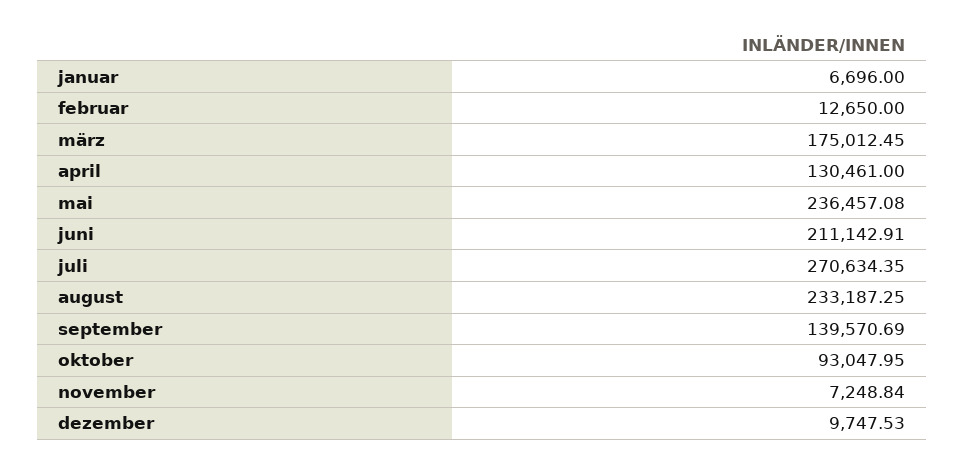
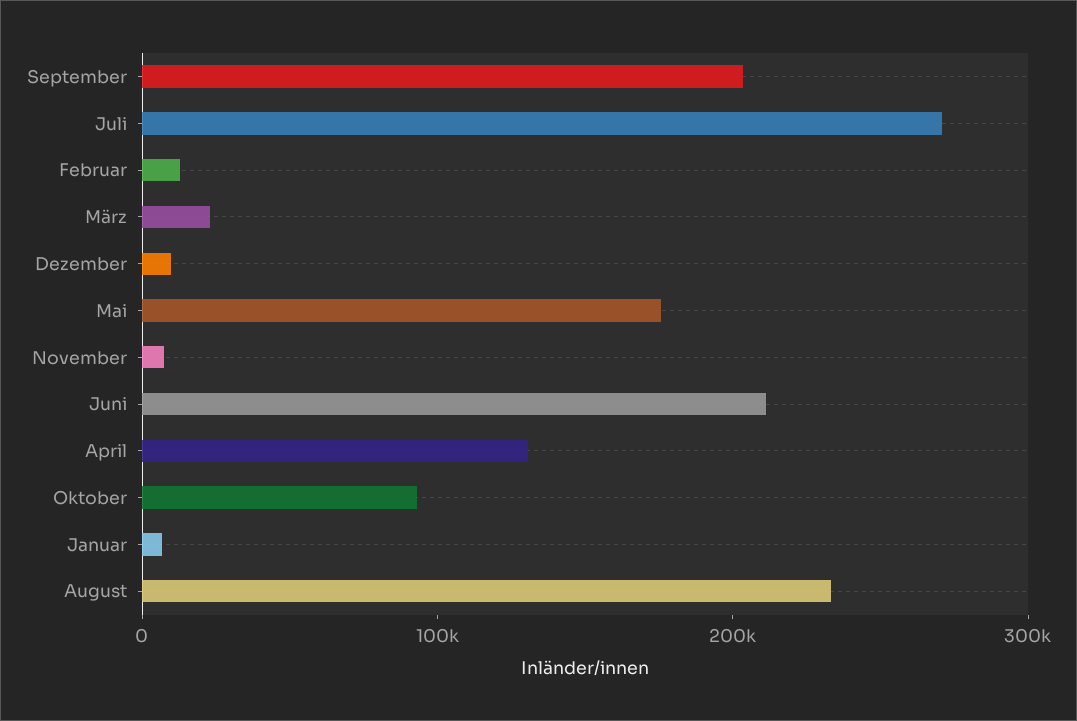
märz: 175012.45 -> 20000
mai: 236457.08 -> 180000
september: 139570.69 -> 200000

